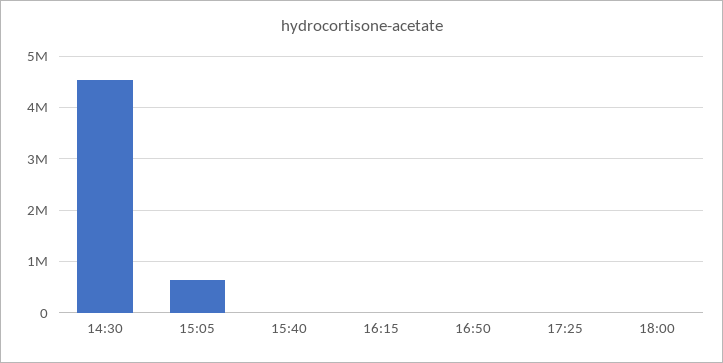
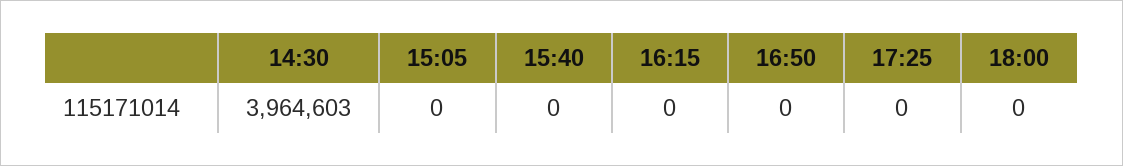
14:30: 4600000 -> 3964603
15:05: 600000 -> 0

